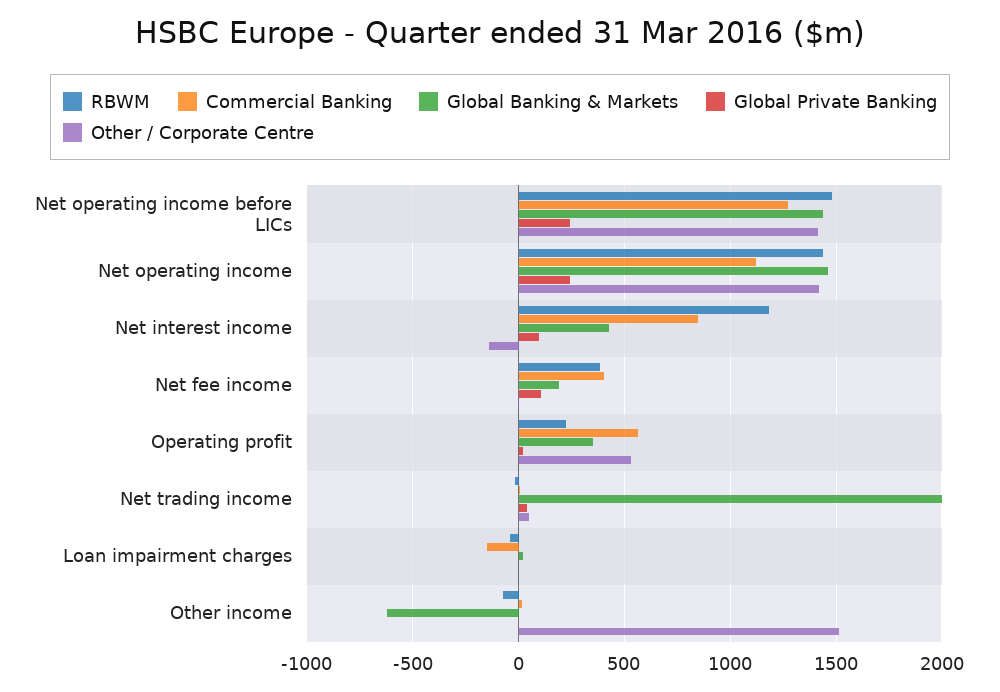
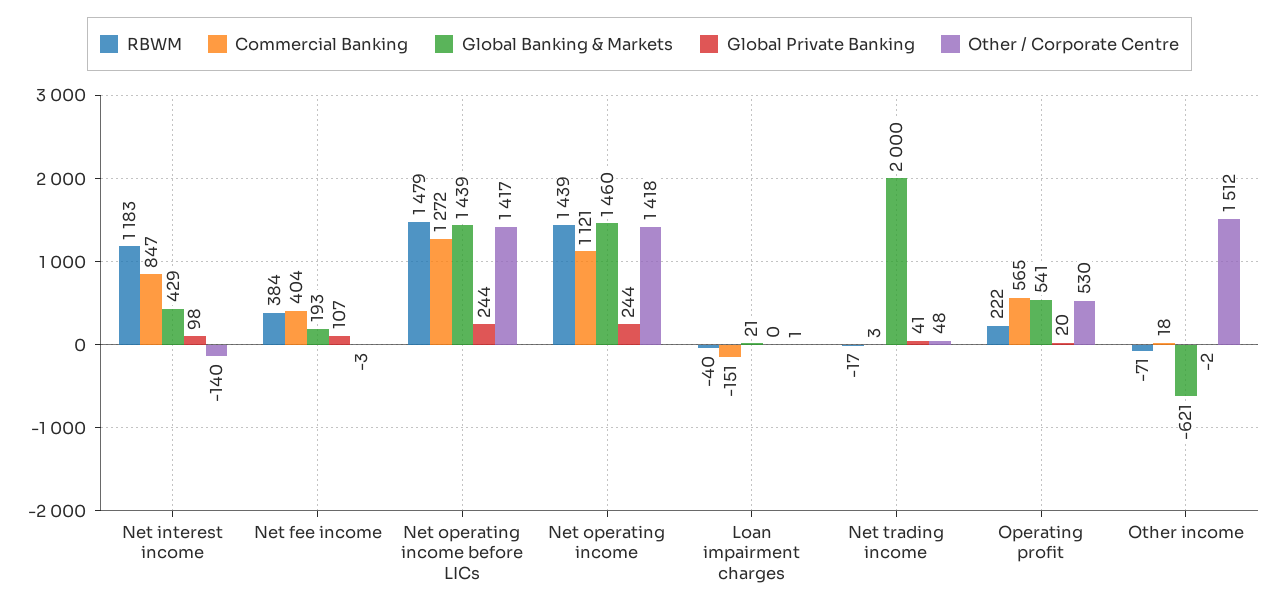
Global Banking & Markets, Operating profit: 350 -> 541

